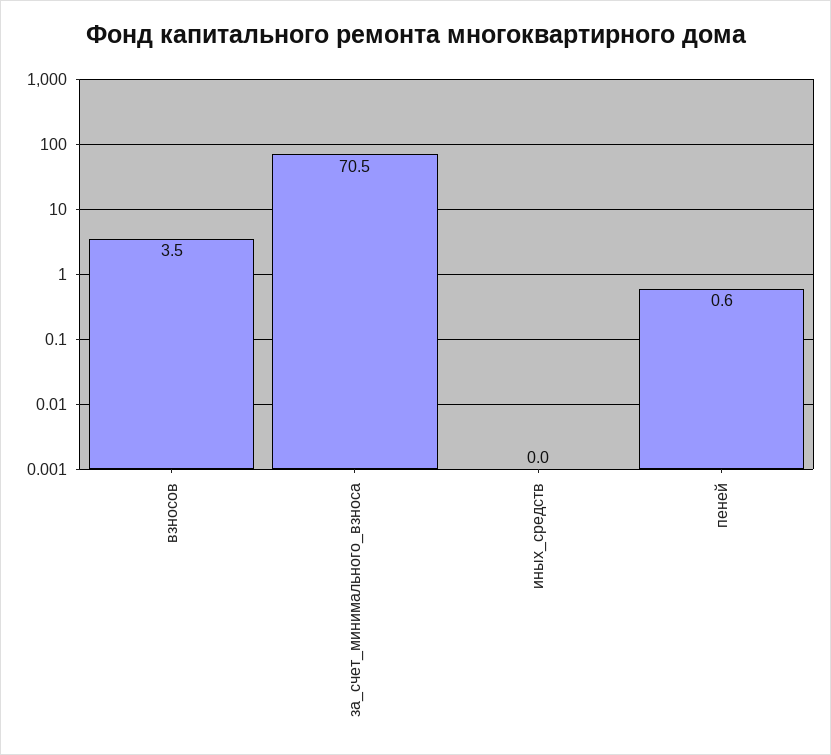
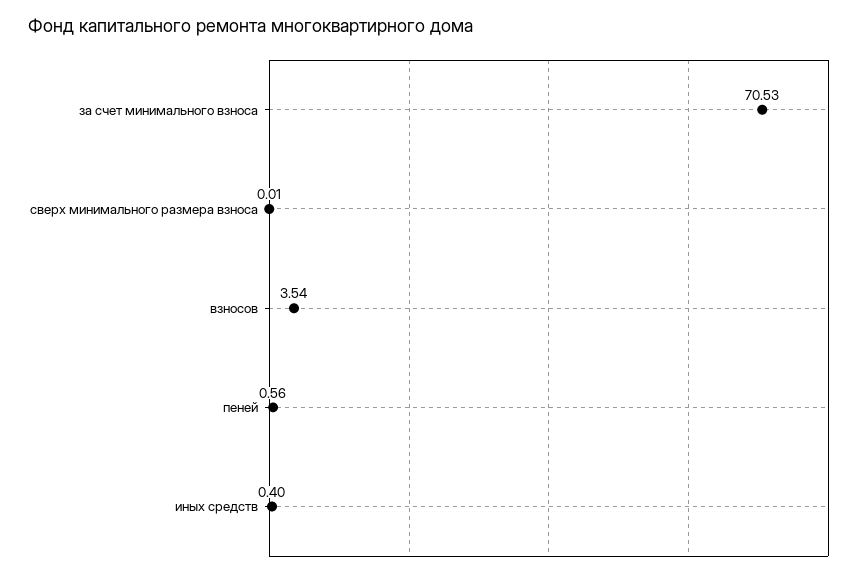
иных_средств: 0 -> 0.4
сверх минимального размера взноса: none -> 0.01

